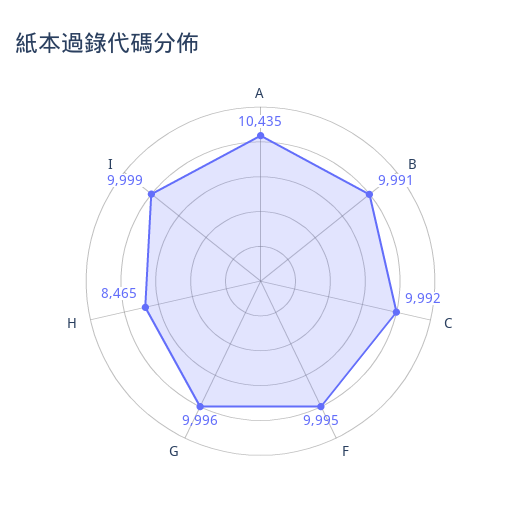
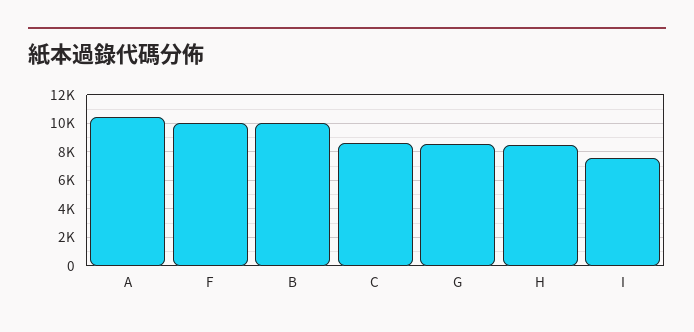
C: 9992 -> 8500
G: 9996 -> 8500
I: 9999 -> 7500

